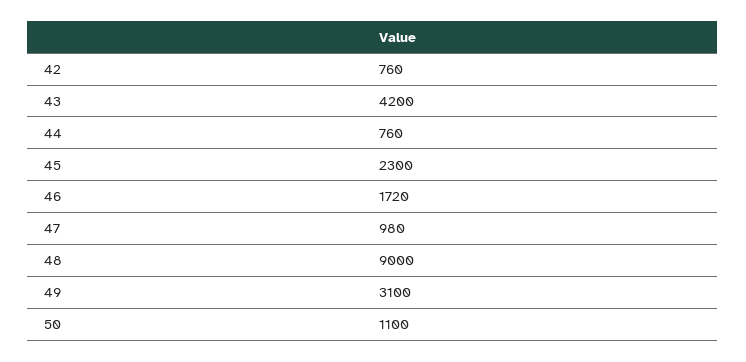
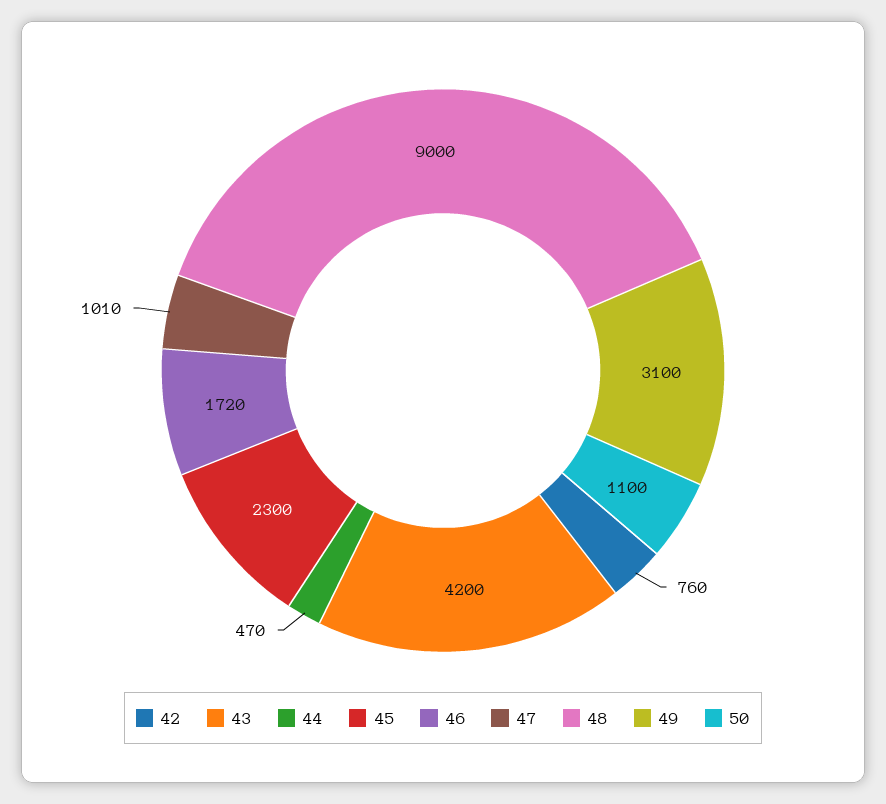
44: 760 -> 470
47: 980 -> 1010

